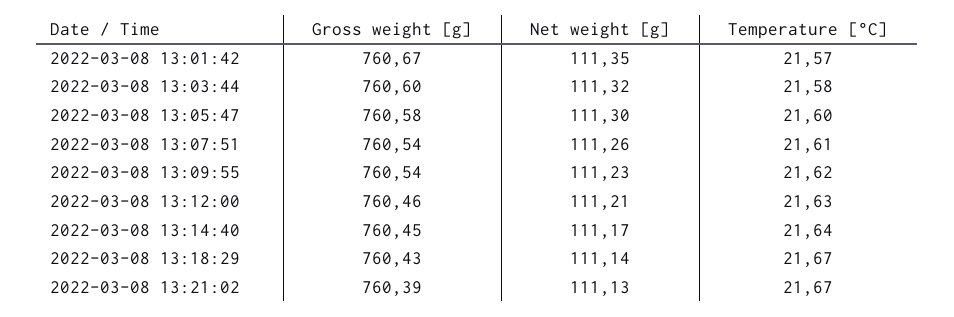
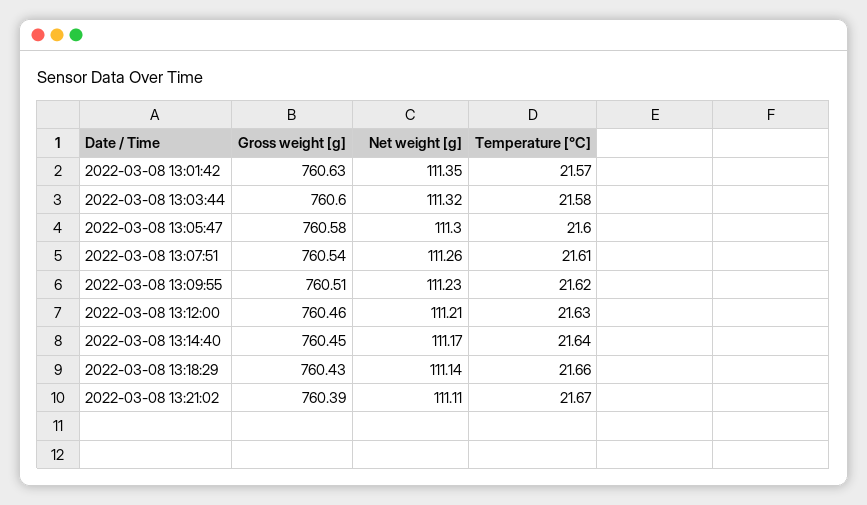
Gross weight [g], 2022-03-08 13:01:42: 760.67 -> 760.63
Gross weight [g], 2022-03-08 13:09:55: 760.54 -> 760.51
Temperature [°C], 2022-03-08 13:18:29: 21.67 -> 21.66
Net weight [g], 2022-03-08 13:21:02: 111.13 -> 111.11

